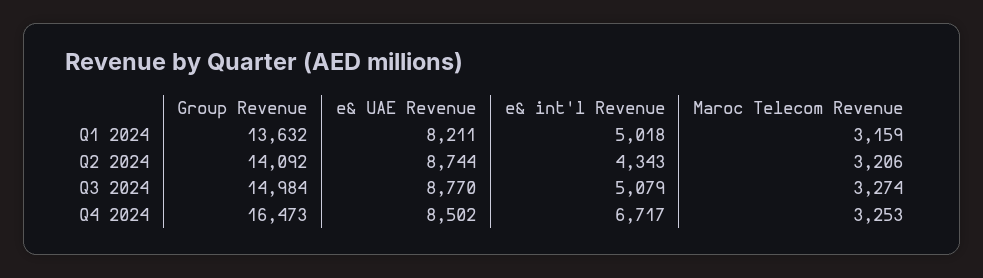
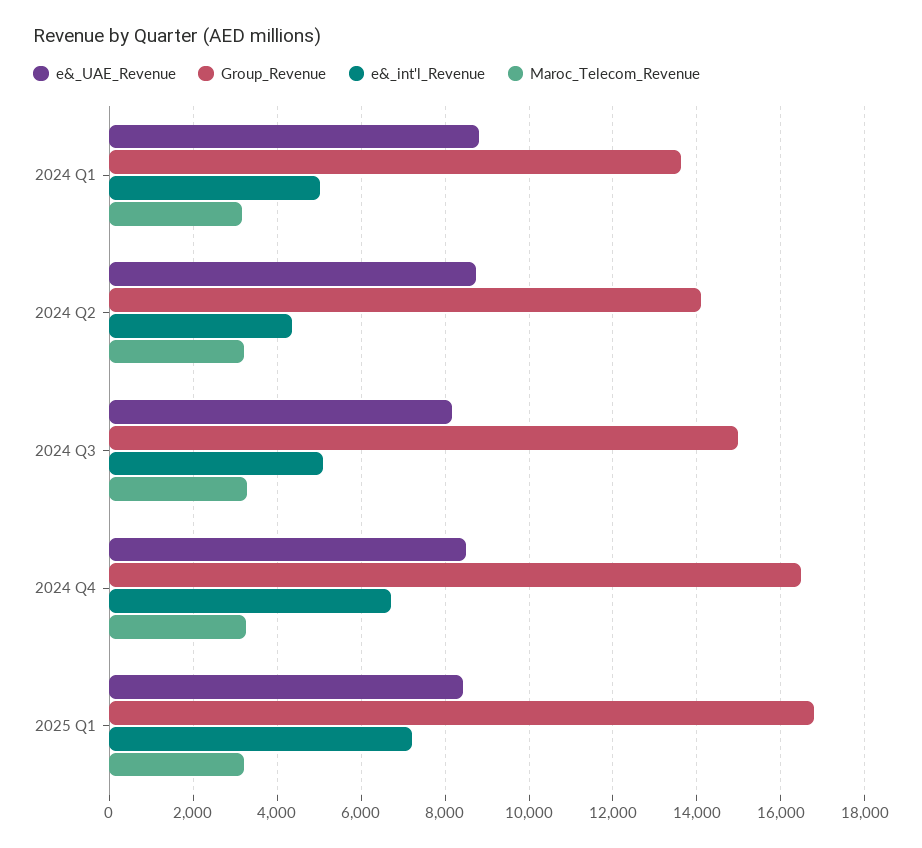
e& UAE Revenue, Q1 2024: 8211 -> 8800
e& UAE Revenue, Q3 2024: 8770 -> 8200
e& UAE Revenue, 2025 Q1: none -> 8400
Group Revenue, 2025 Q1: none -> 16800
e& int'l Revenue, 2025 Q1: none -> 7200
Maroc Telecom Revenue, 2025 Q1: none -> 3200

